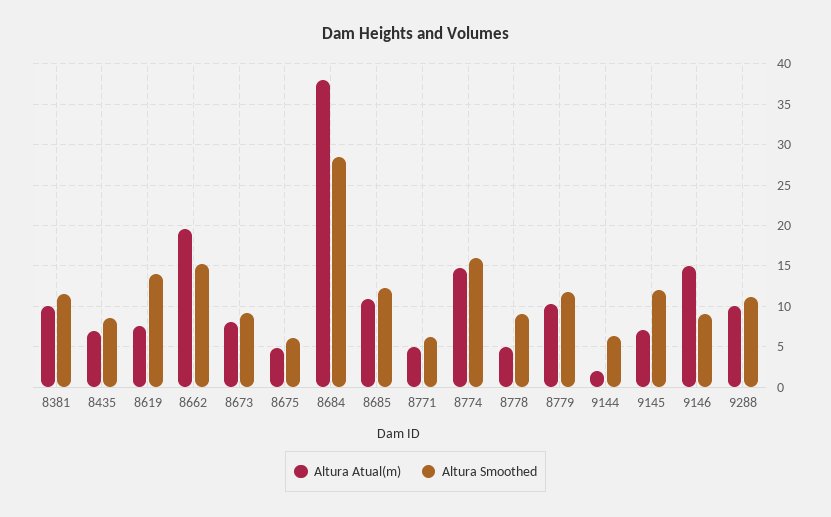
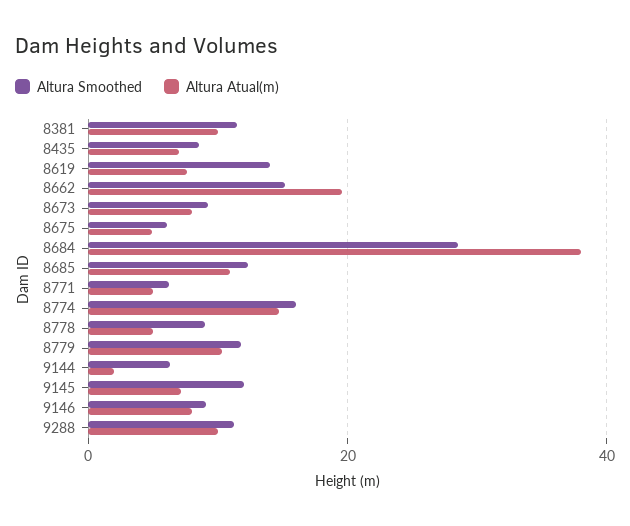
Altura Atual(m), 9146: 15 -> 8

